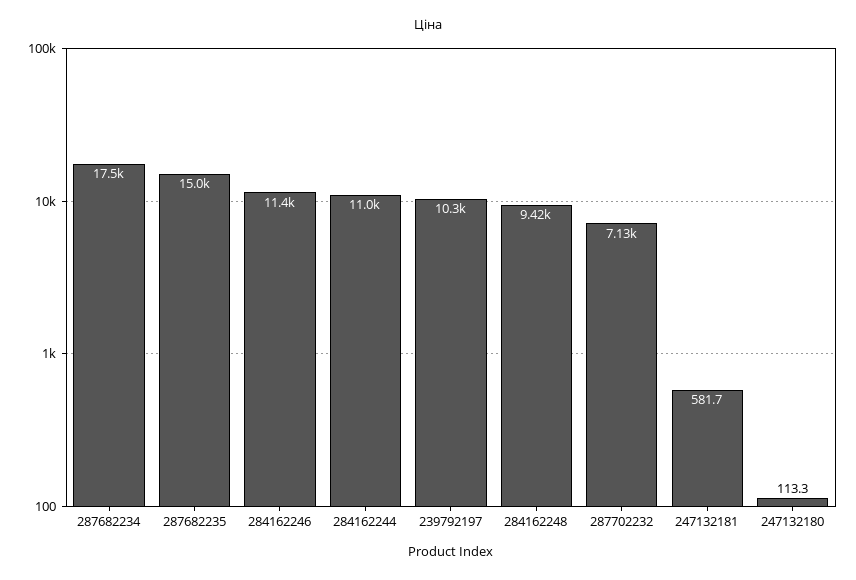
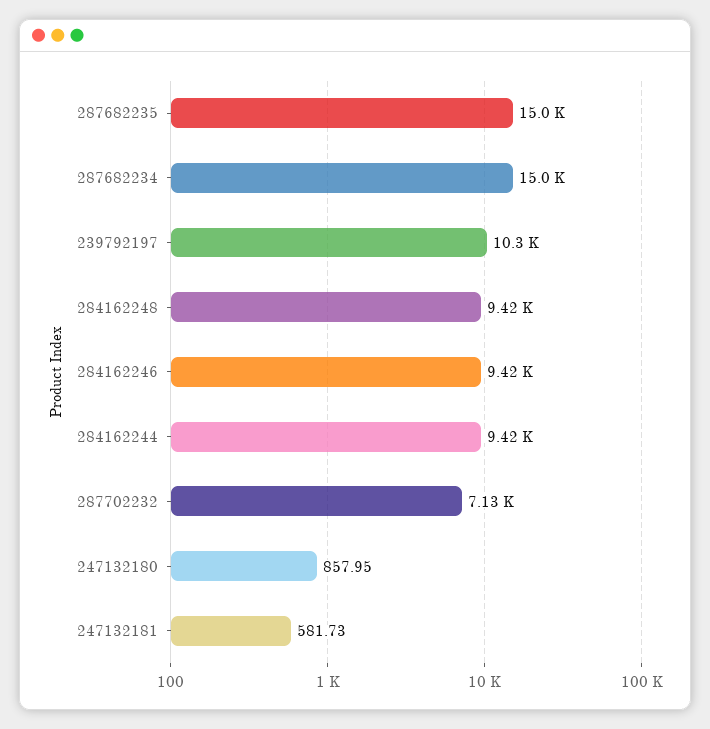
287682234: 17500 -> 15000
284162246: 11400 -> 9420
284162244: 11000 -> 9420
247132180: 113.3 -> 857.95

